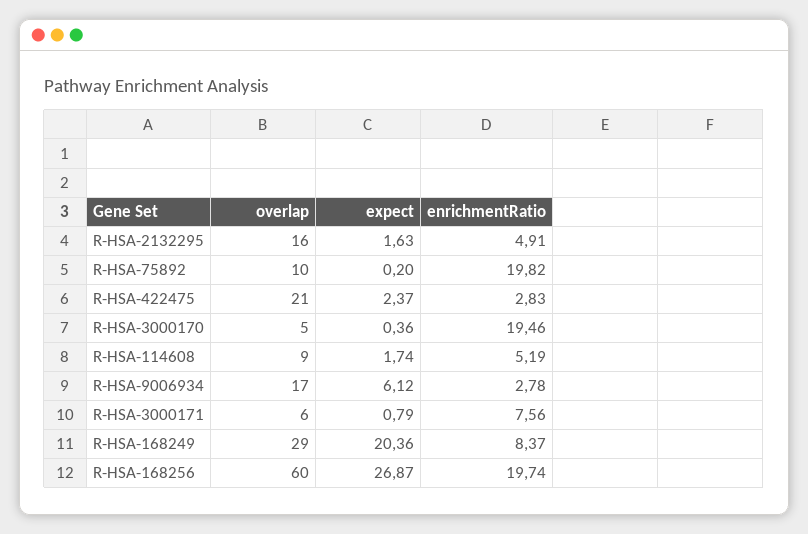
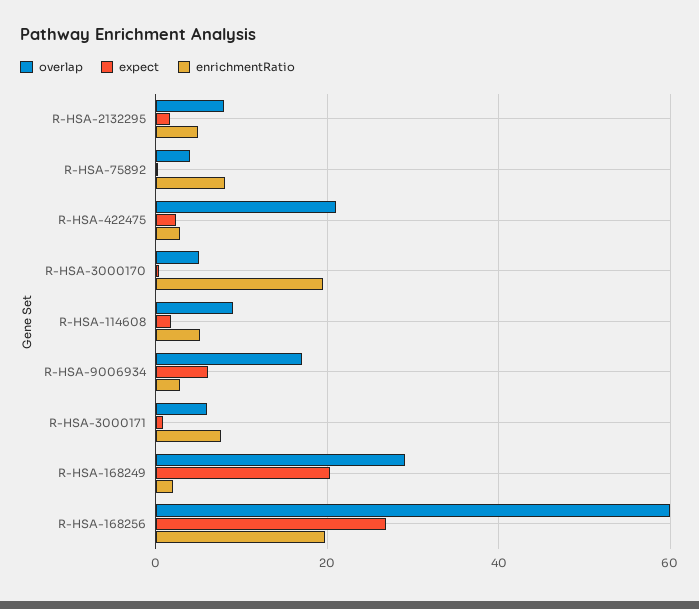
overlap, R-HSA-2132295: 16 -> 8
overlap, R-HSA-75892: 10 -> 4
enrichmentRatio, R-HSA-75892: 19.82 -> 8
enrichmentRatio, R-HSA-168249: 8.37 -> 2

